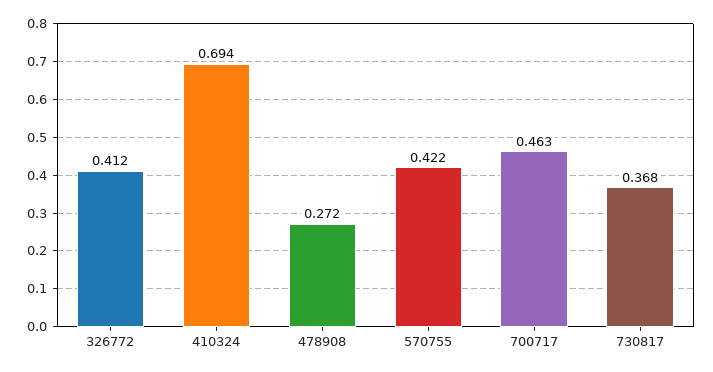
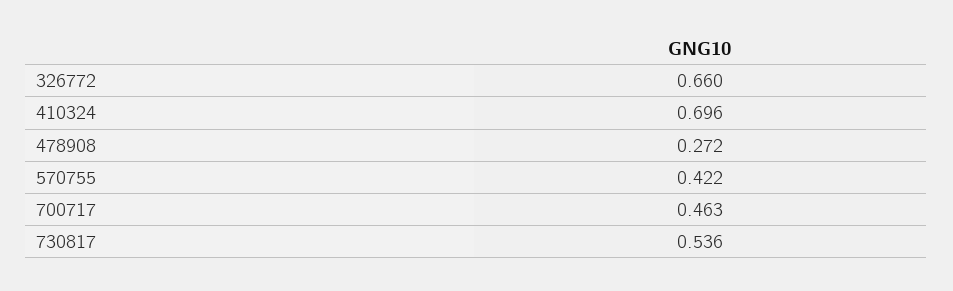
326772: 0.412 -> 0.66
410324: 0.694 -> 0.696
730817: 0.368 -> 0.536

